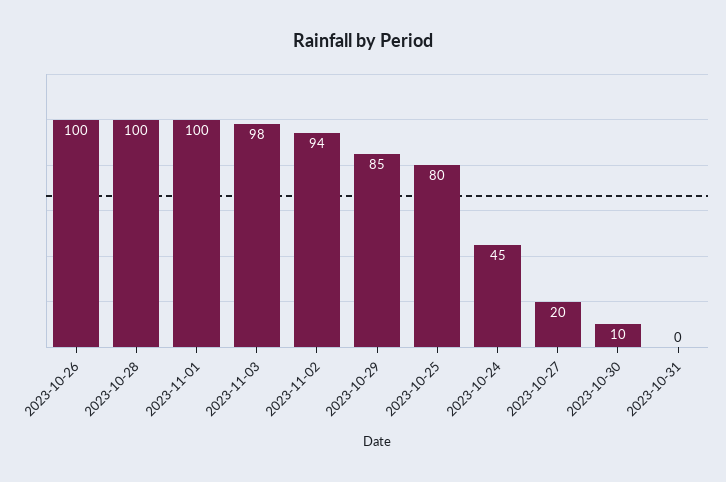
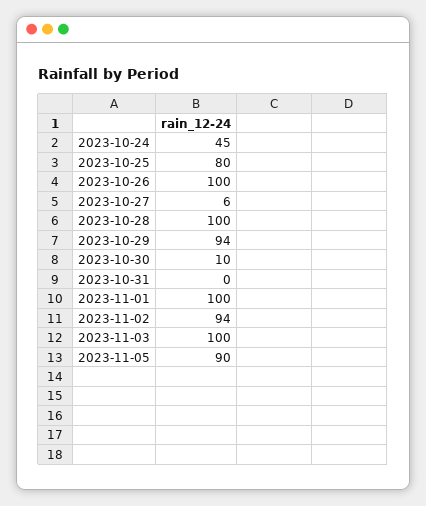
2023-11-03: 98 -> 100
2023-10-29: 85 -> 94
2023-10-27: 20 -> 6
2023-11-05: none -> 90

